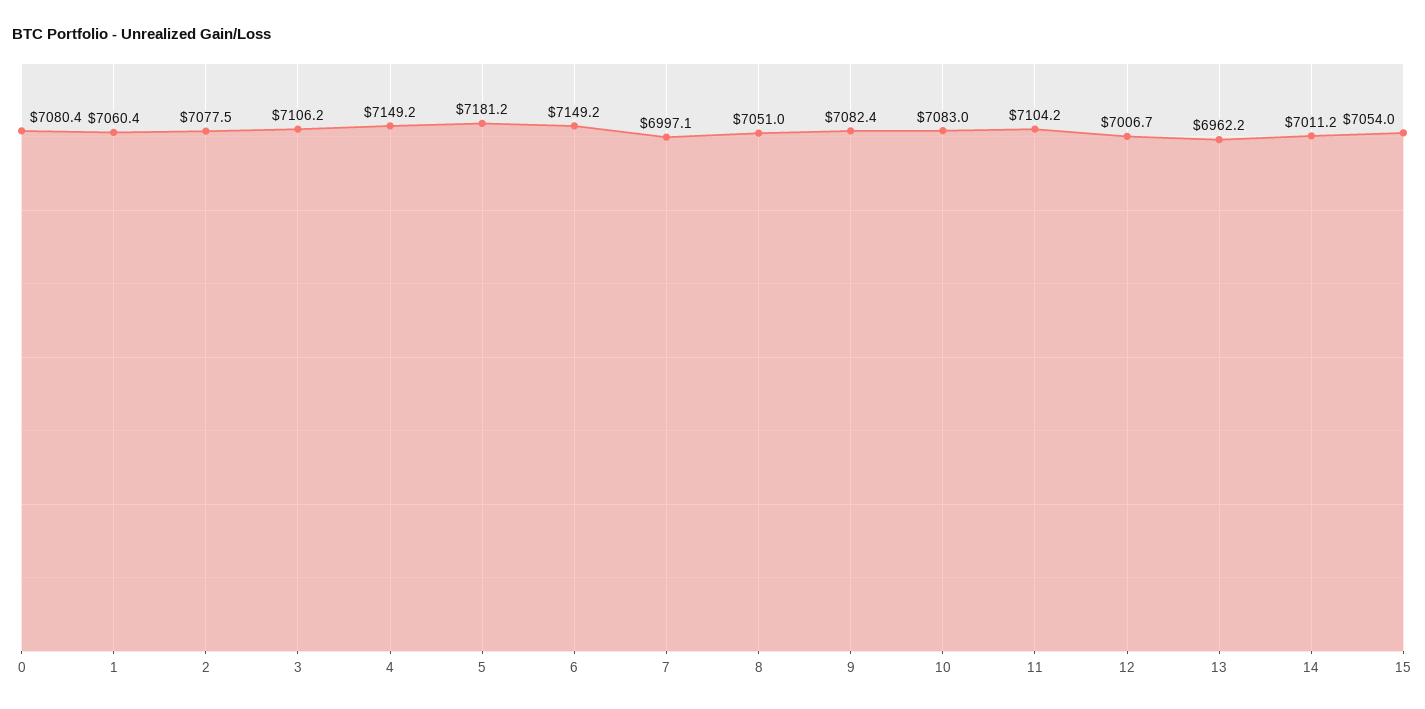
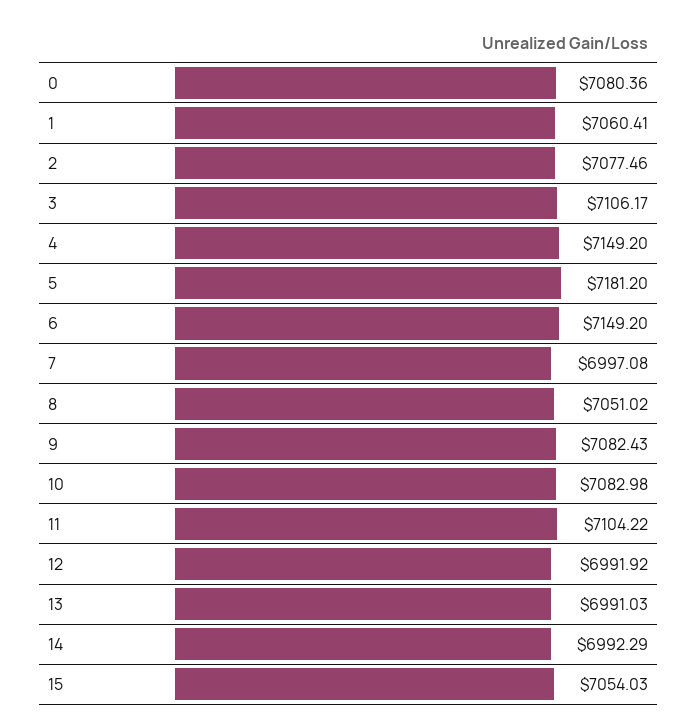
12: 7006.7 -> 6991.92
13: 6962.2 -> 6991.03
14: 7011.2 -> 6992.29

